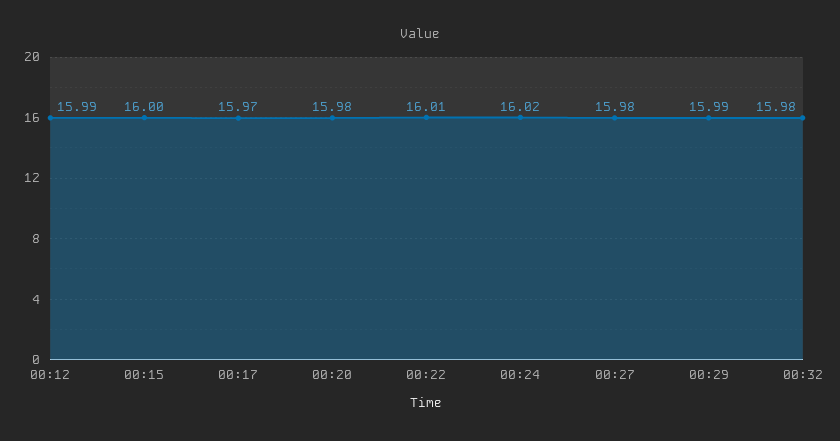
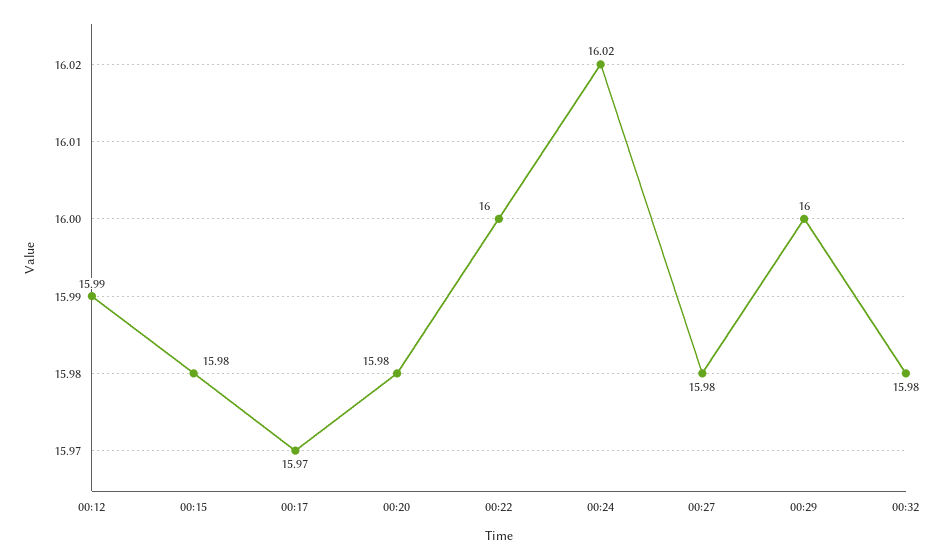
00:15: 16 -> 15.98
00:22: 16.01 -> 16
00:29: 15.99 -> 16

